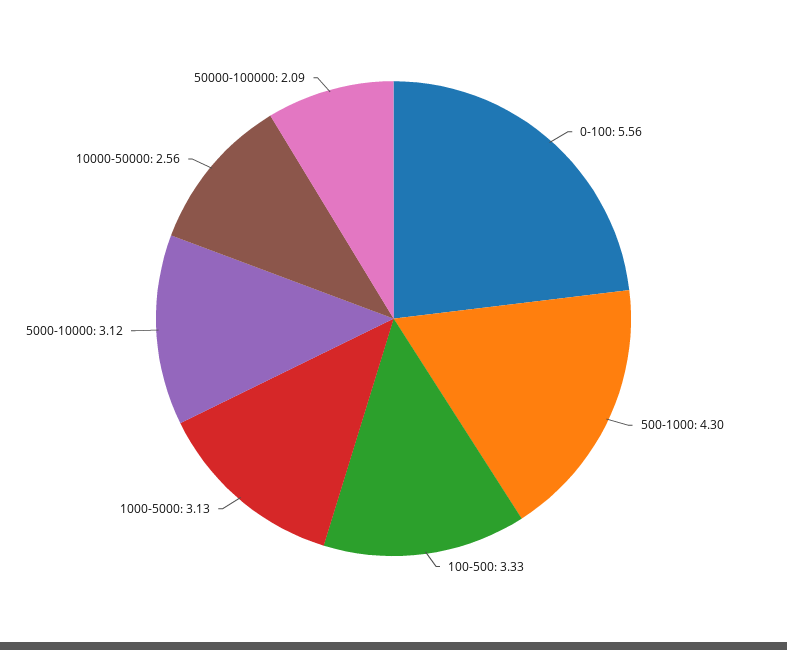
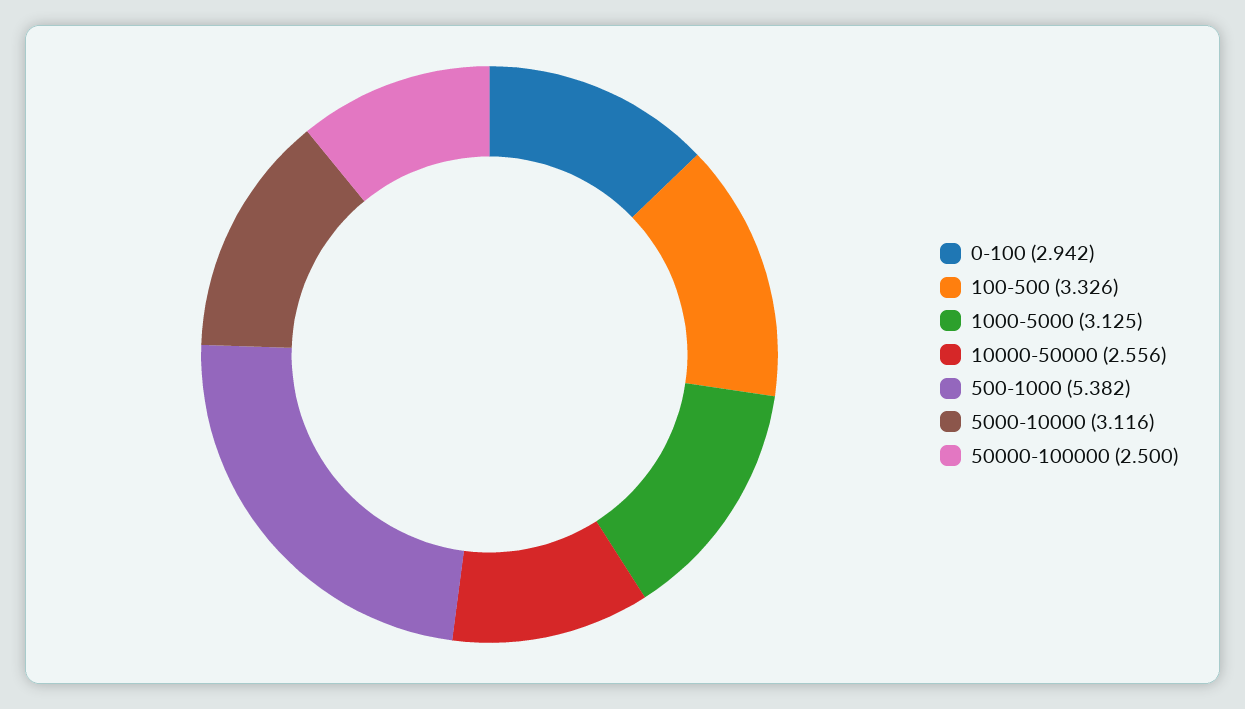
0-100: 5.56 -> 2.942
500-1000: 4.3 -> 5.382
50000-100000: 2.09 -> 2.5

